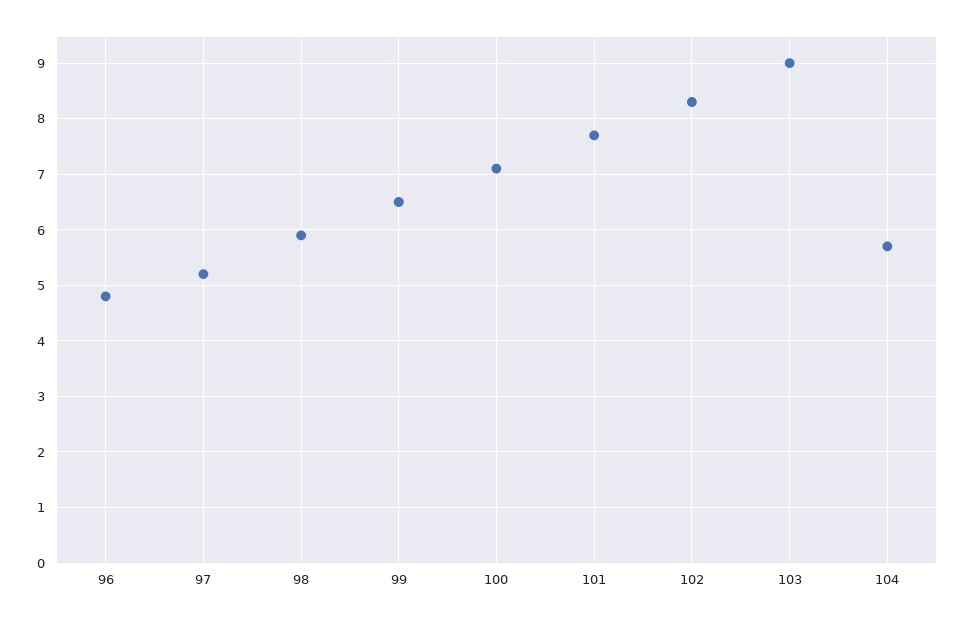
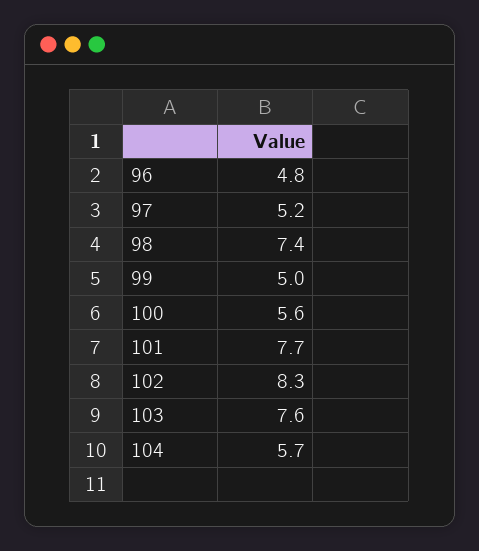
98: 6 -> 7.4
99: 6.5 -> 5
100: 7 -> 5.6
103: 9 -> 7.6

